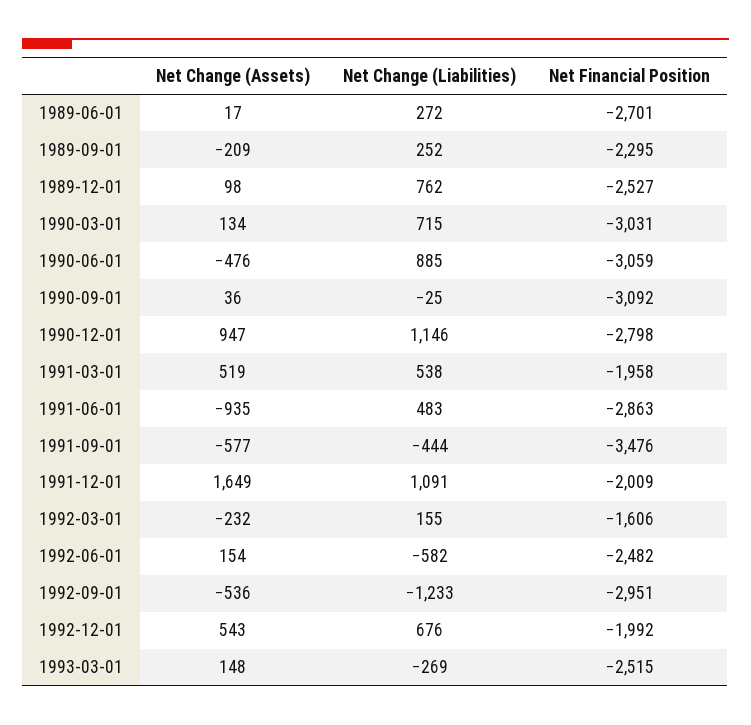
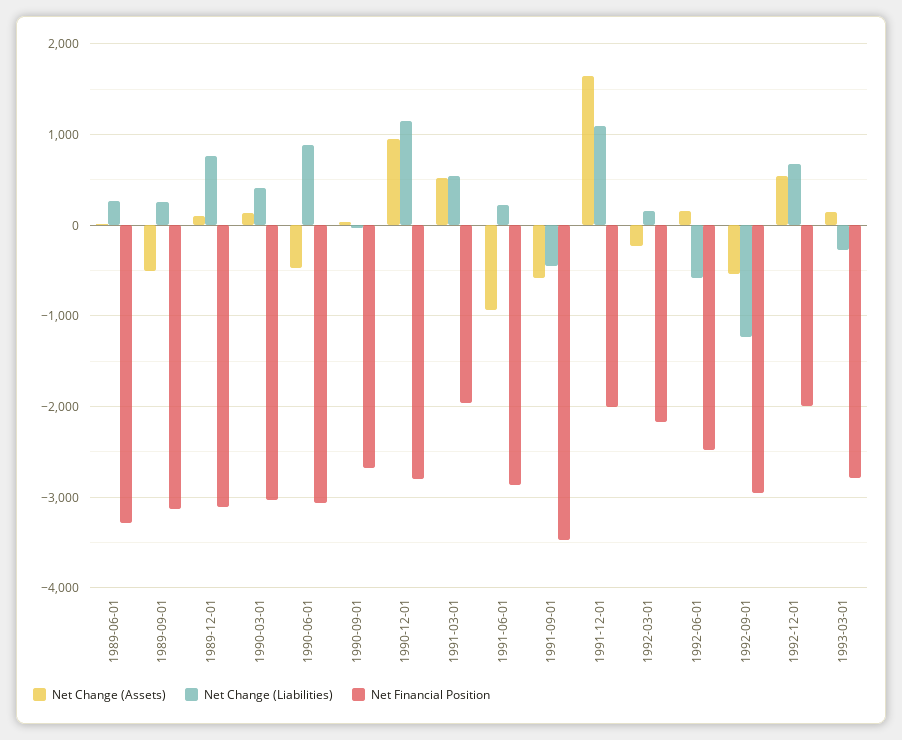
Net Financial Position, 1989-06-01: -2701 -> -3300
Net Change (Assets), 1989-09-01: -209 -> -500
Net Financial Position, 1989-09-01: -2295 -> -3100
Net Financial Position, 1989-12-01: -2527 -> -3100
Net Change (Liabilities), 1990-03-01: 715 -> 400
Net Financial Position, 1990-09-01: -3092 -> -2700
Net Change (Liabilities), 1991-06-01: 483 -> 200
Net Financial Position, 1992-03-01: -1606 -> -2200
Net Financial Position, 1993-03-01: -2515 -> -2800

